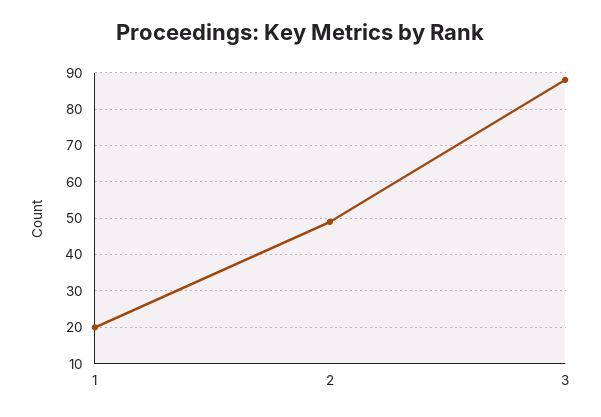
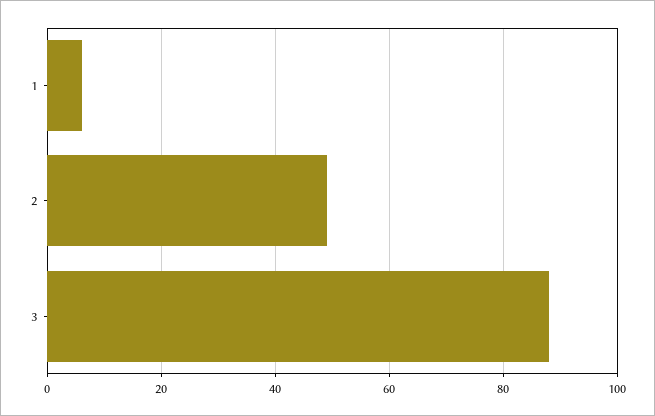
1: 20 -> 5

